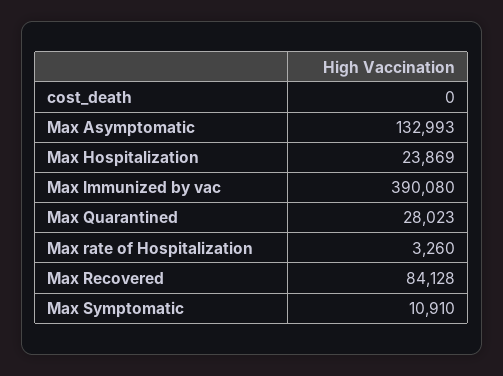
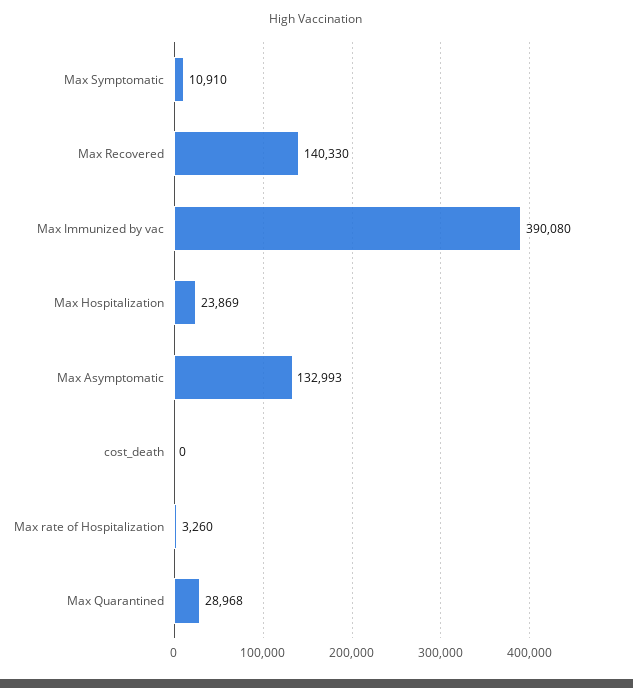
Max Quarantined: 28023 -> 28968
Max Recovered: 84128 -> 140330

